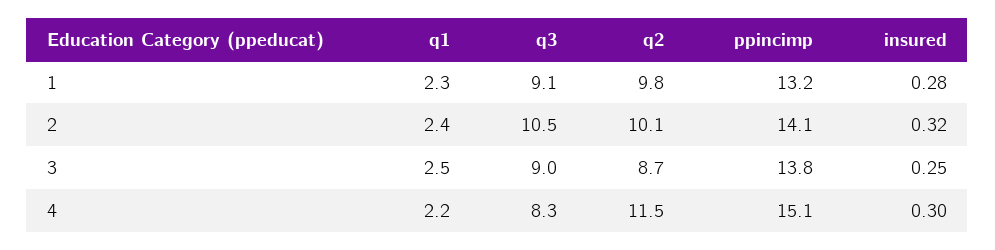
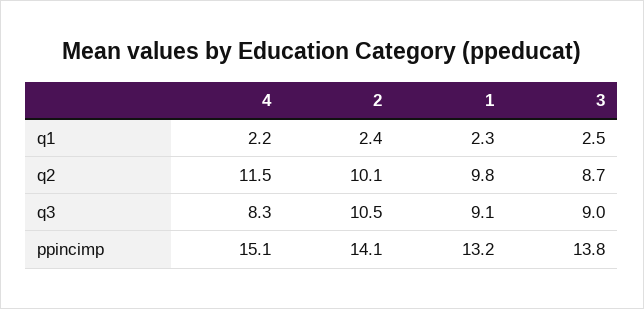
insured, 1: 0.28 -> none
insured, 2: 0.32 -> none
insured, 3: 0.25 -> none
insured, 4: 0.3 -> none

